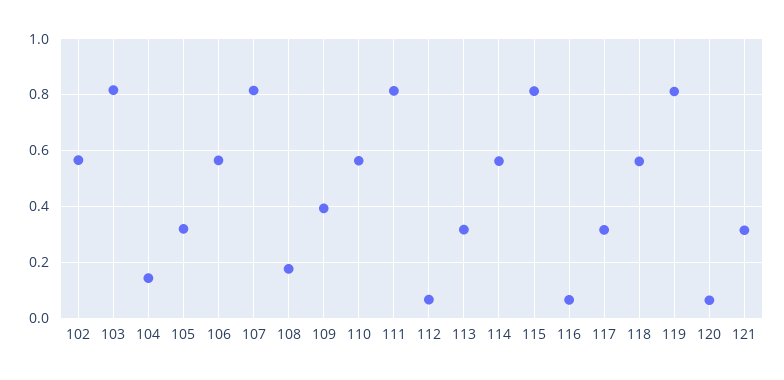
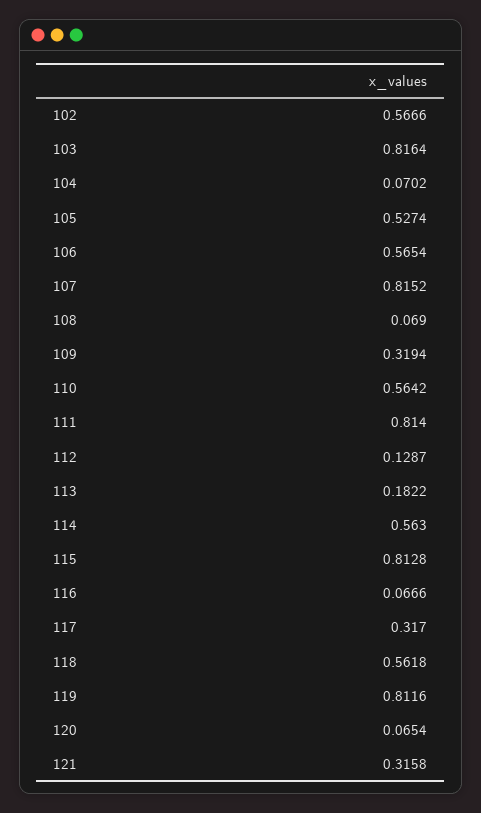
104: 0.15 -> 0.0702
105: 0.325 -> 0.5274
108: 0.175 -> 0.069
109: 0.4 -> 0.3194
112: 0.075 -> 0.1287
113: 0.325 -> 0.1822

